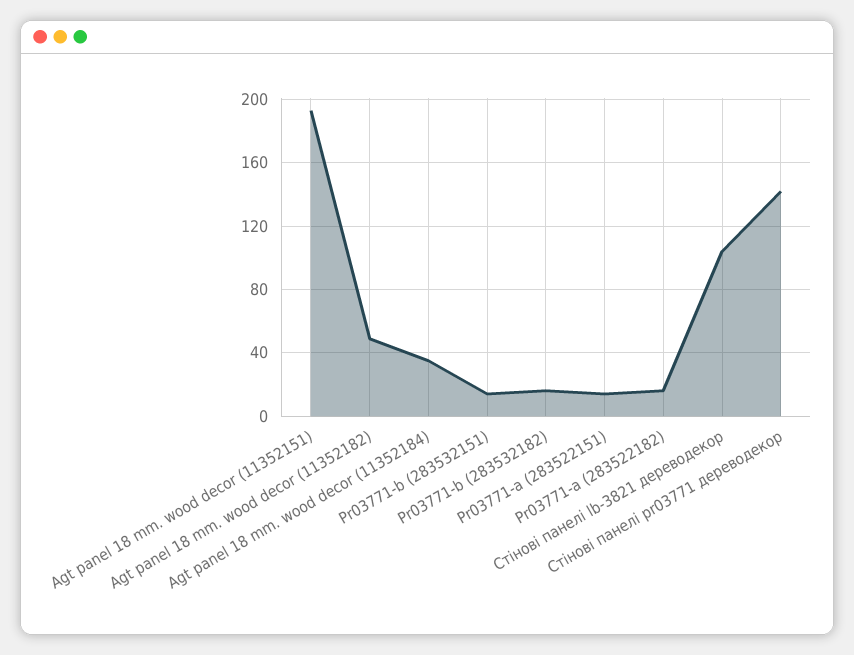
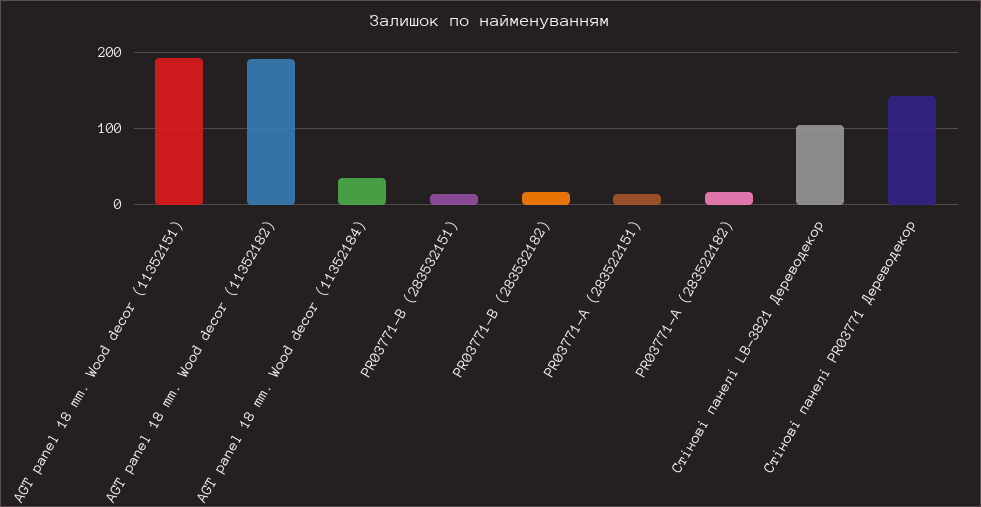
Agt panel 18 mm. wood decor (11352182): 50 -> 190

